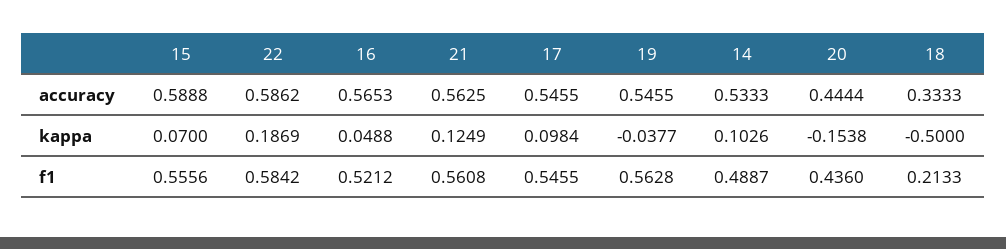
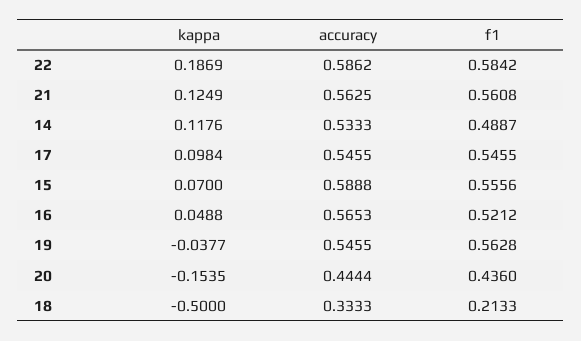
14, kappa: 0.1026 -> 0.1176
20, kappa: -0.1538 -> -0.1535

